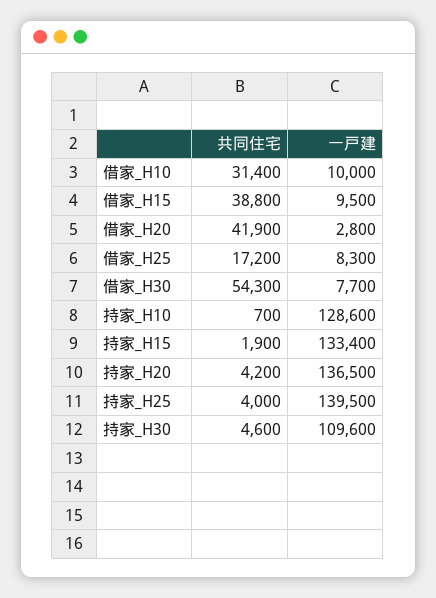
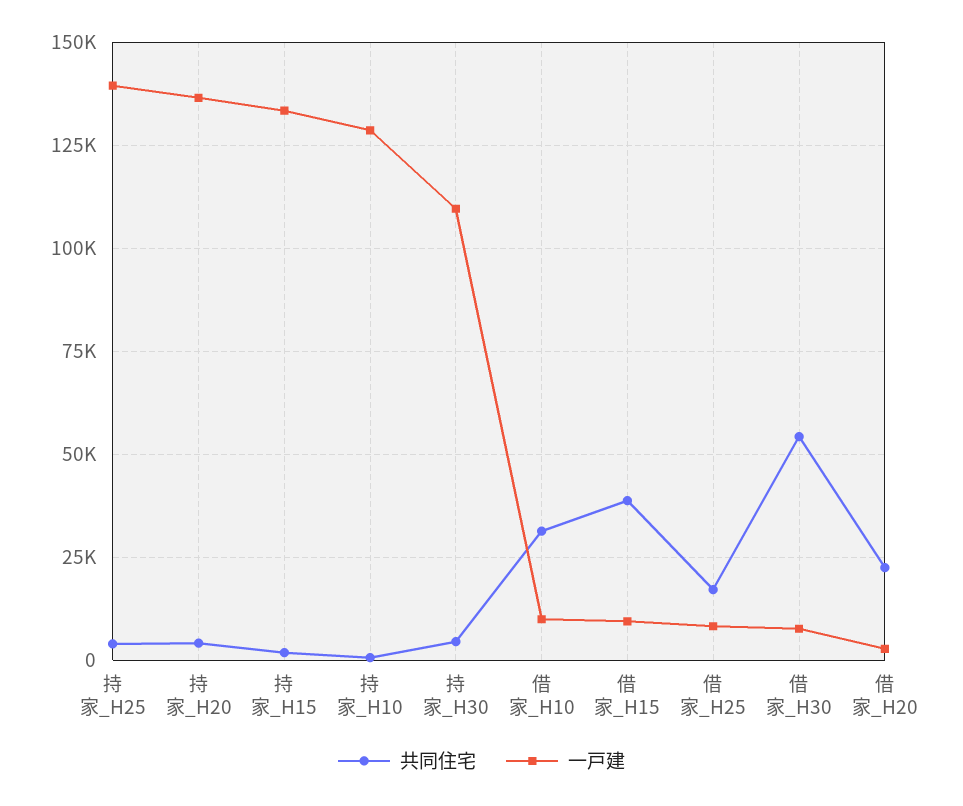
共同住宅, 借家_H20: 41900 -> 22500

